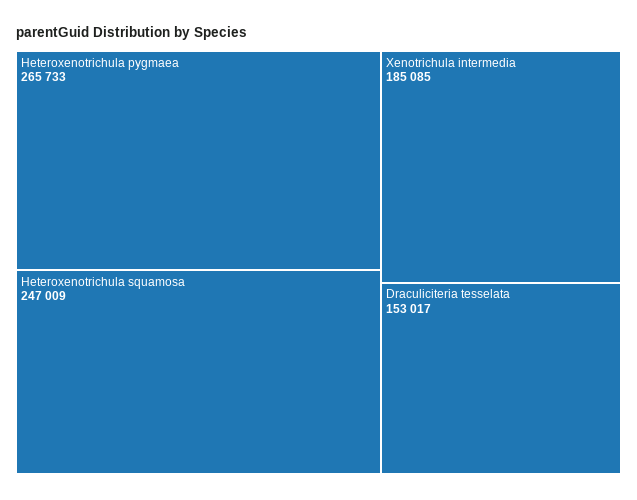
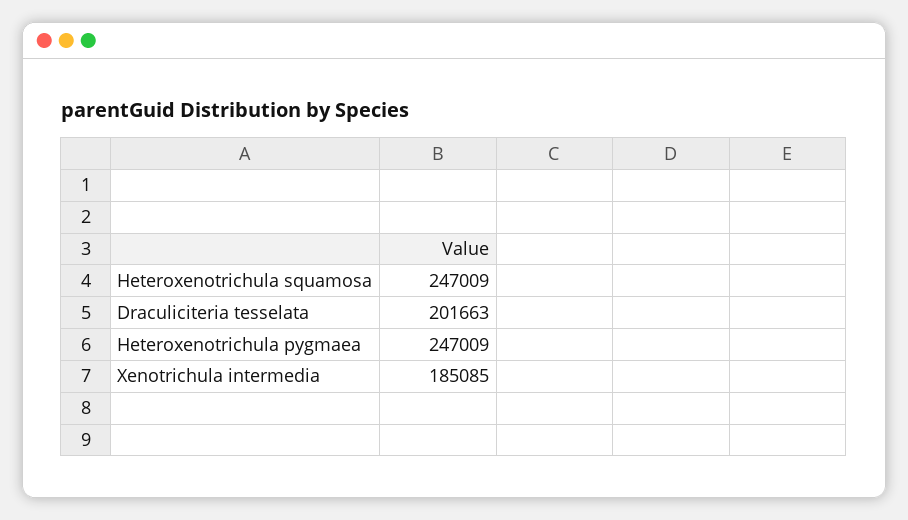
Heteroxenotrichula pygmaea: 265733 -> 247009
Draculiciteria tesselata: 153017 -> 201663

